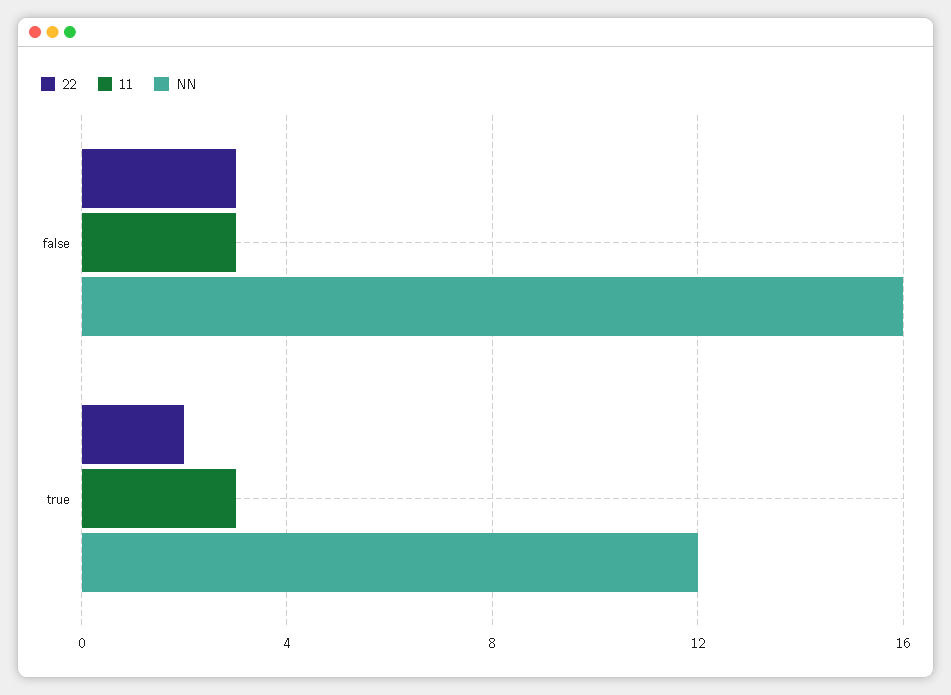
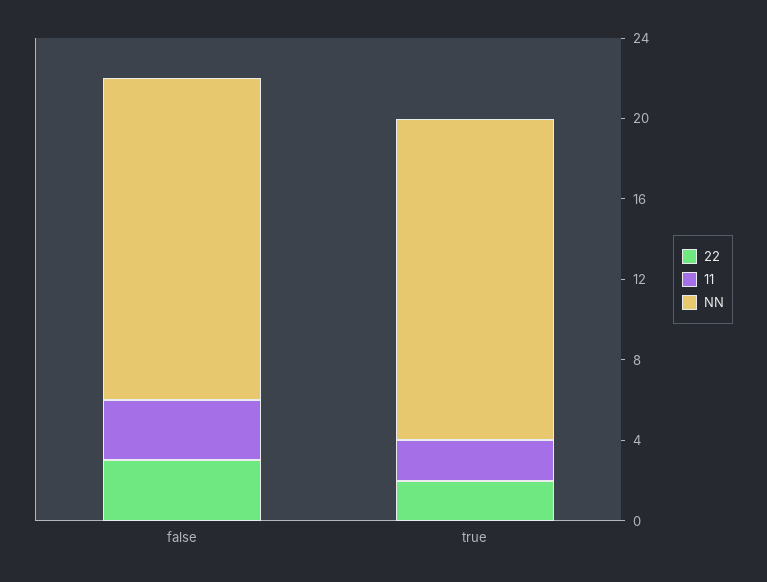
11, true: 3 -> 2
NN, true: 12 -> 16

